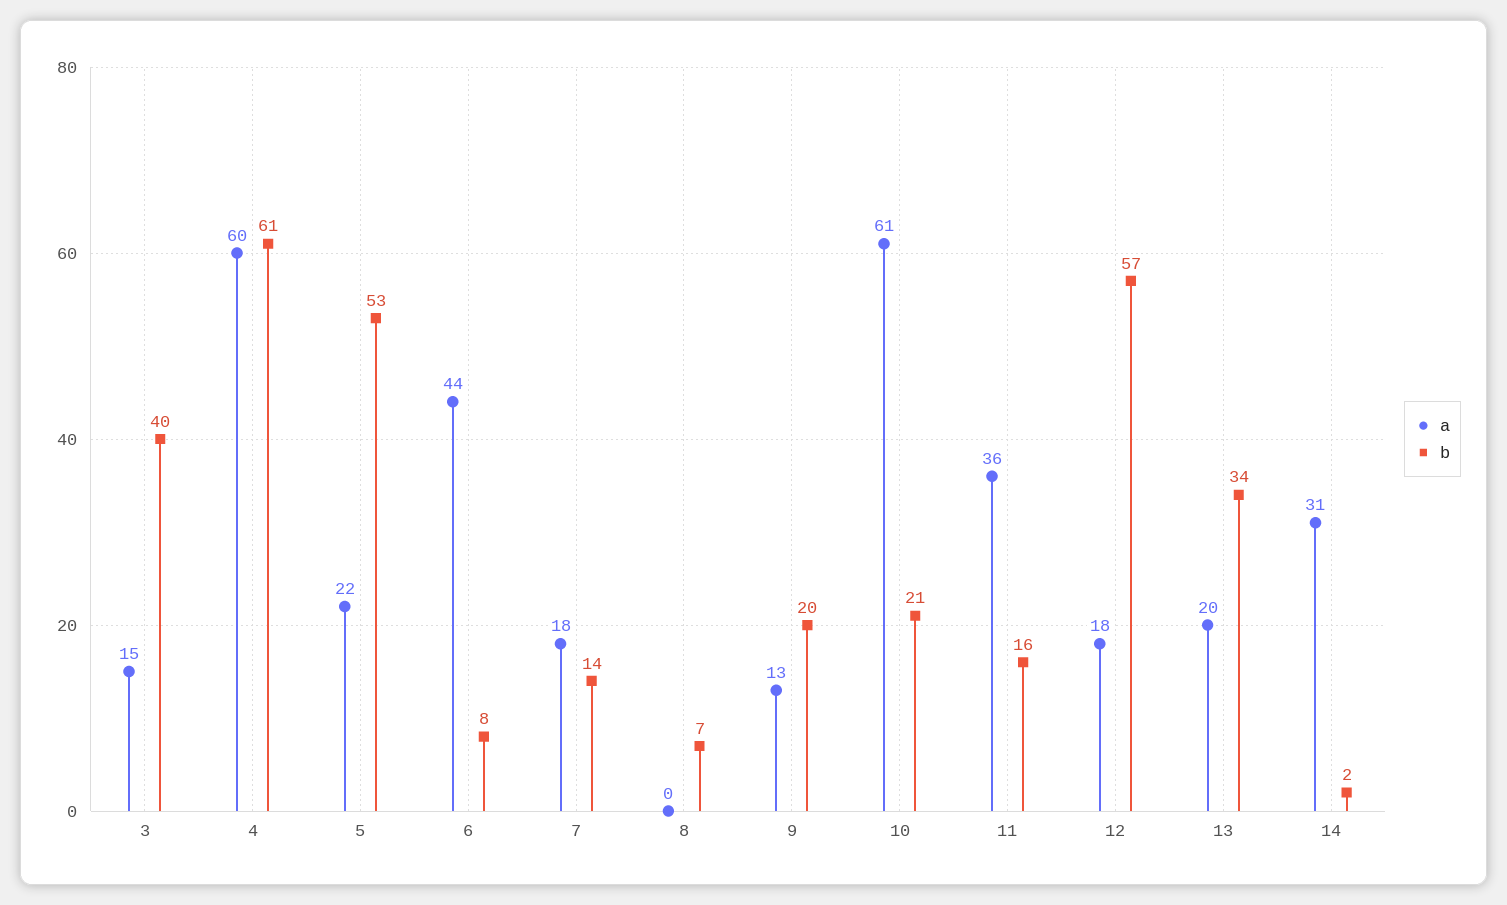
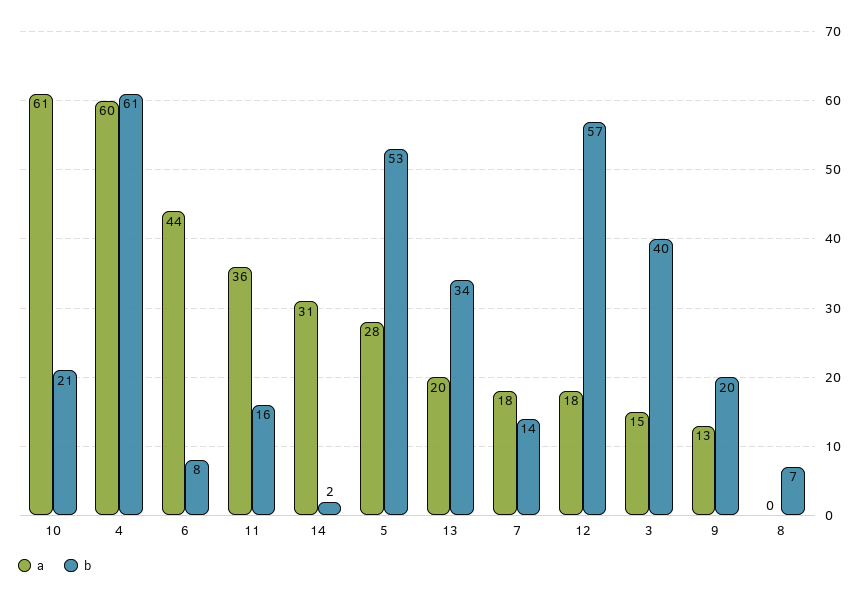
a, 5: 22 -> 28

